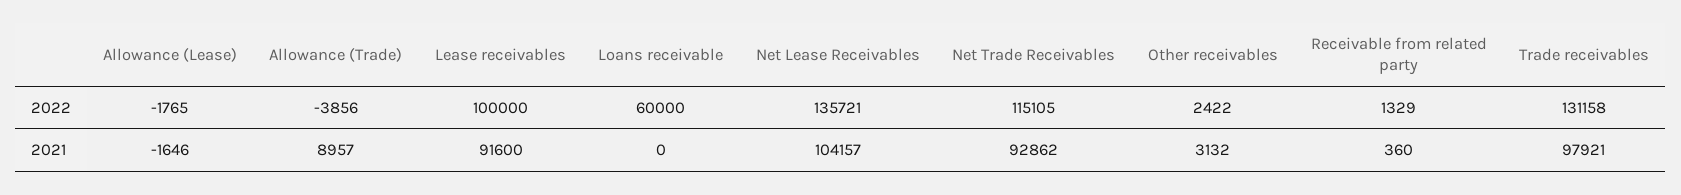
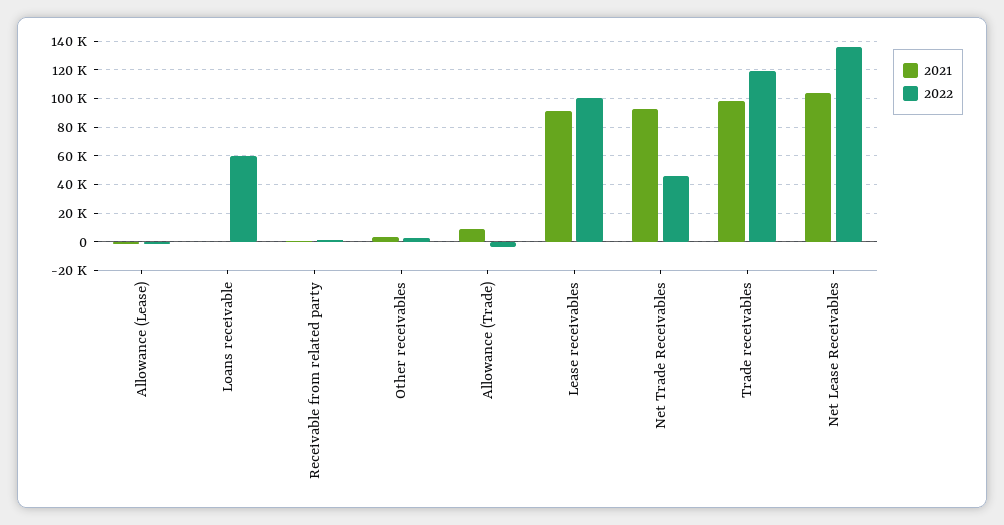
2022, Net Trade Receivables: 115105 -> 45000
2022, Trade receivables: 131158 -> 120000

